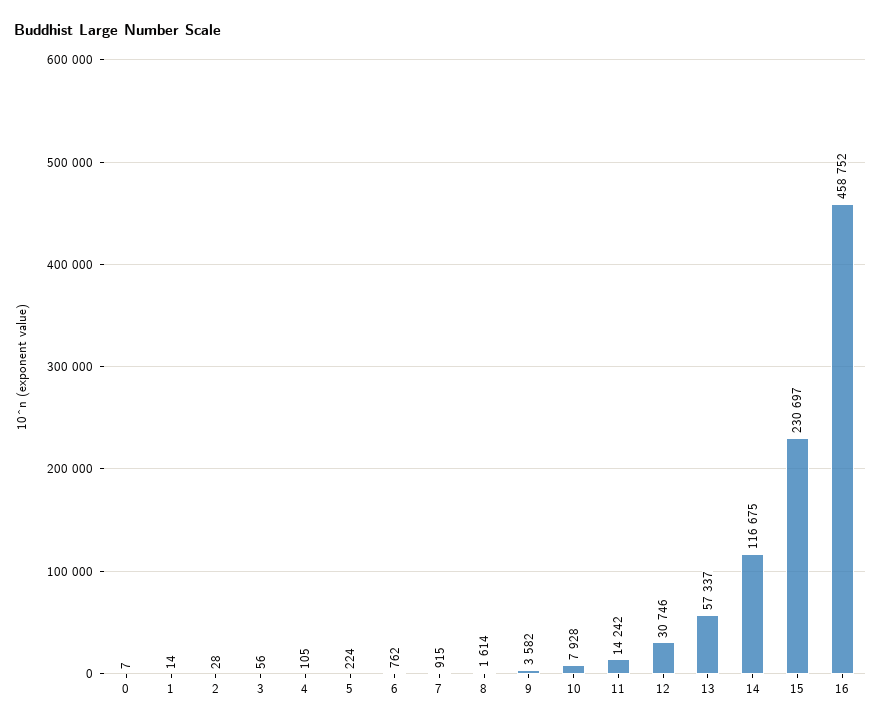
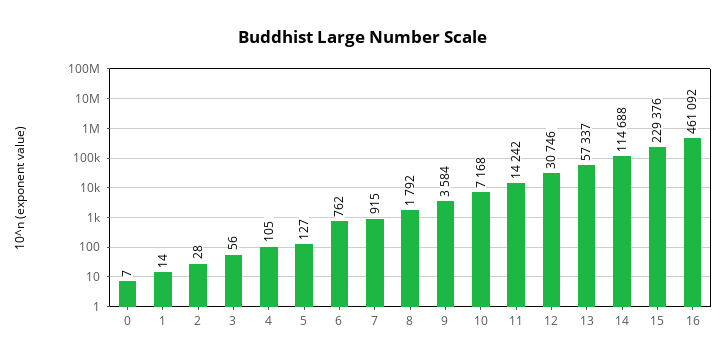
5: 224 -> 127
8: 1614 -> 1792
9: 3582 -> 3584
10: 7928 -> 7168
14: 116675 -> 114688
15: 230697 -> 229376
16: 458752 -> 461092

